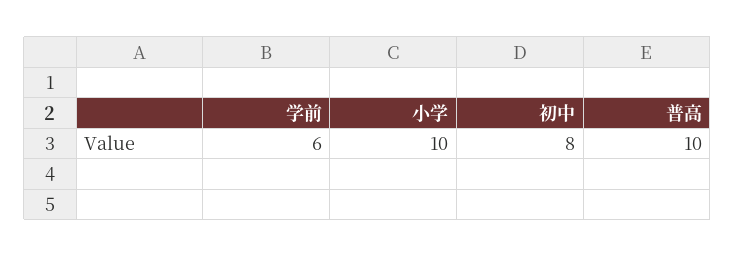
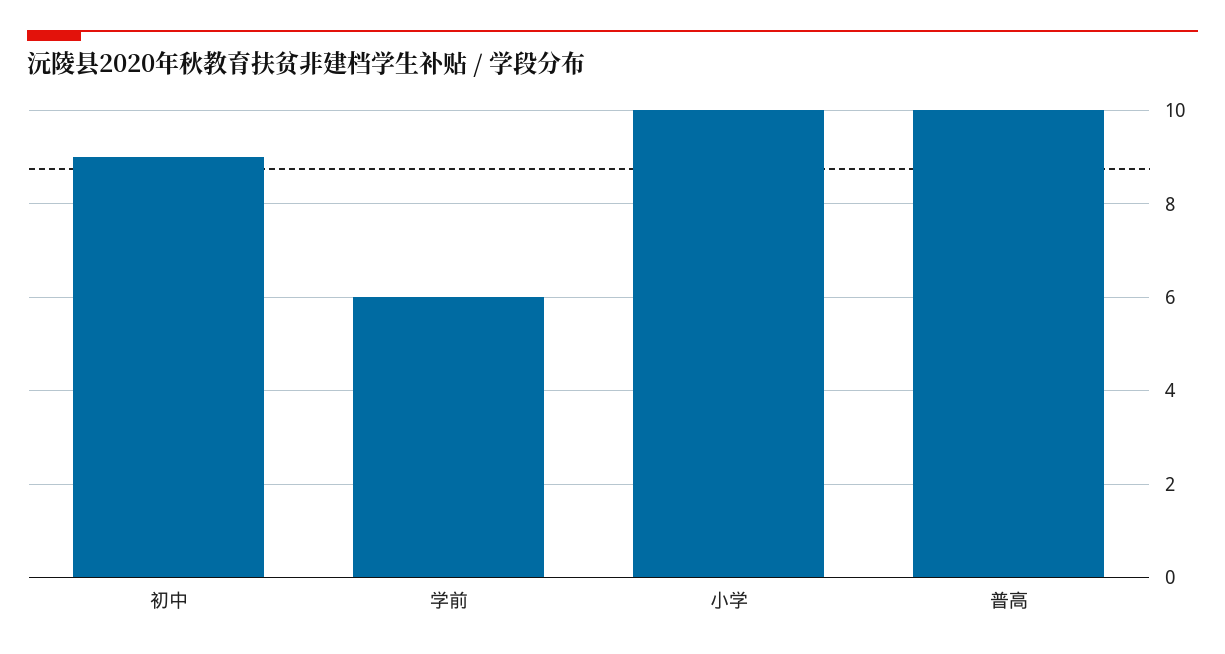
初中: 8 -> 9

